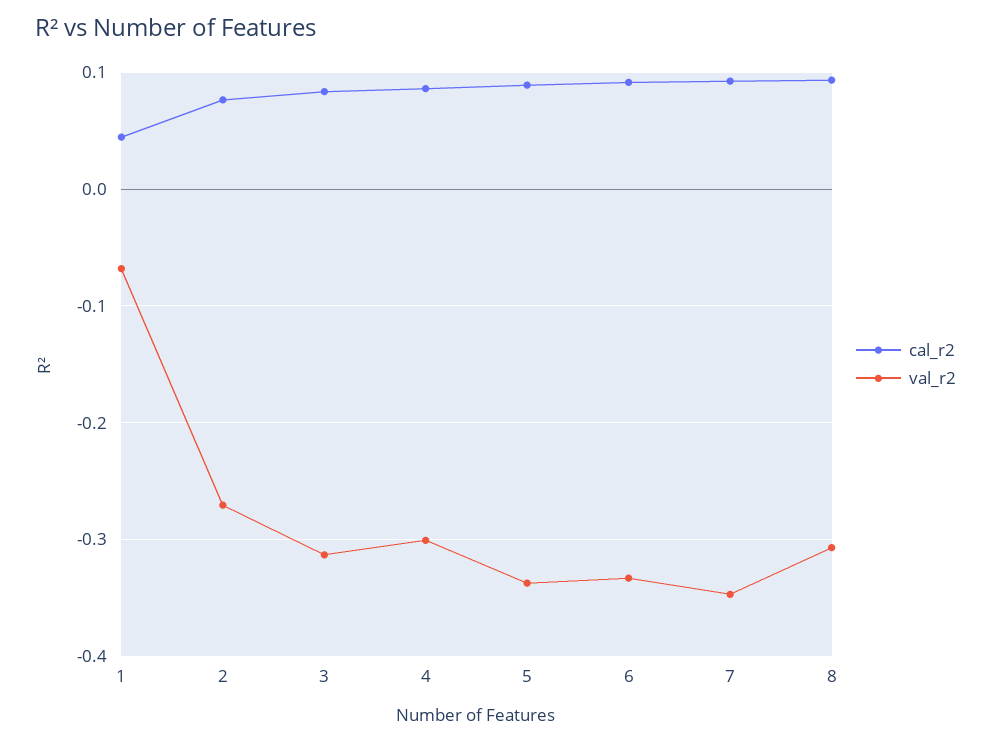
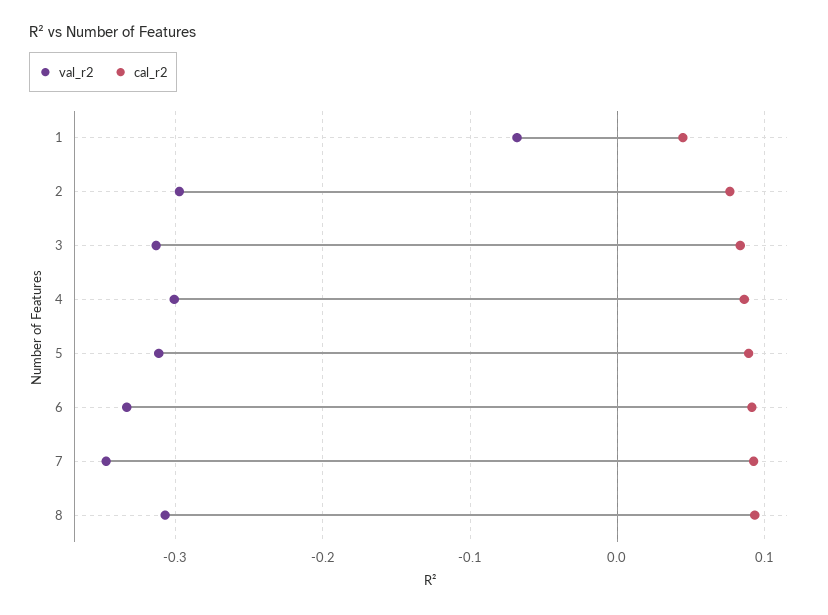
val_r2, 2: -0.27 -> -0.3
val_r2, 5: -0.34 -> -0.31

